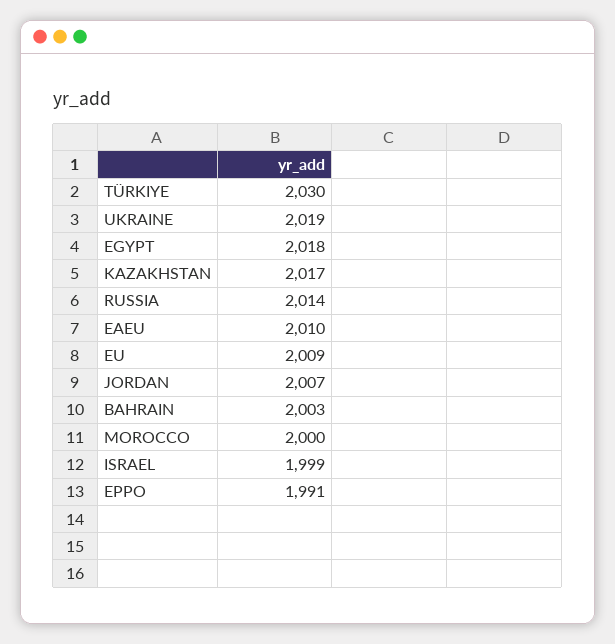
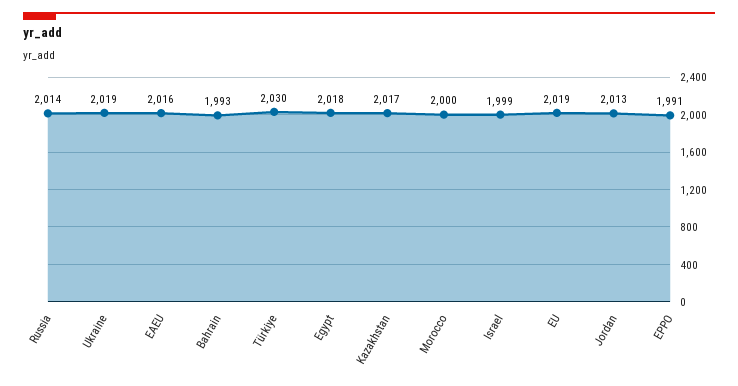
EAEU: 2010 -> 2016
EU: 2009 -> 2019
JORDAN: 2007 -> 2013
BAHRAIN: 2003 -> 1993

